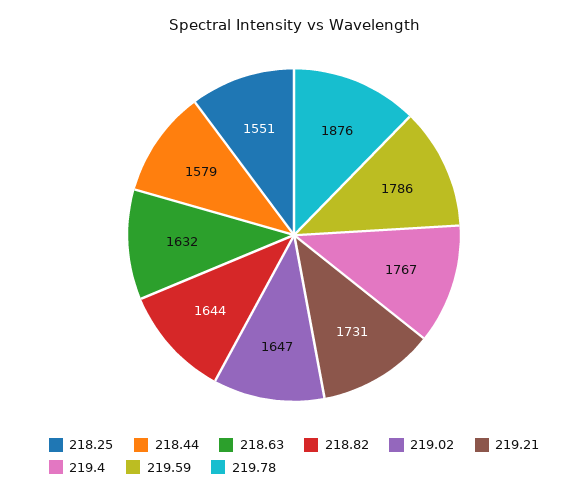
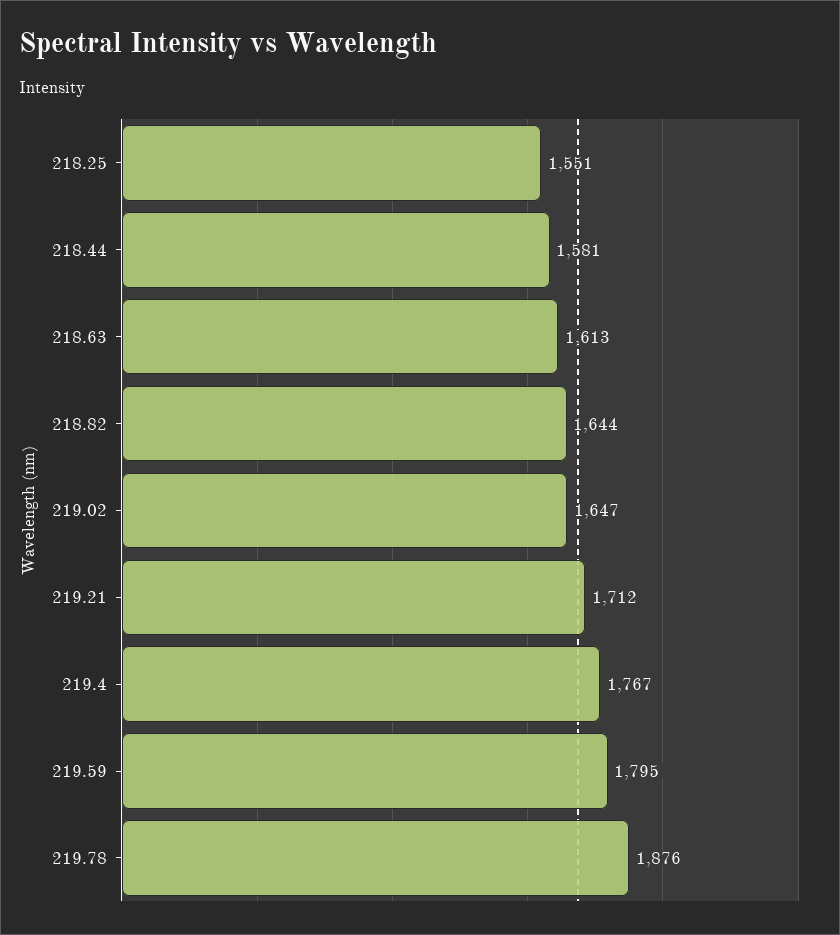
218.44: 1579 -> 1581
218.63: 1632 -> 1613
219.21: 1731 -> 1712
219.59: 1786 -> 1795

